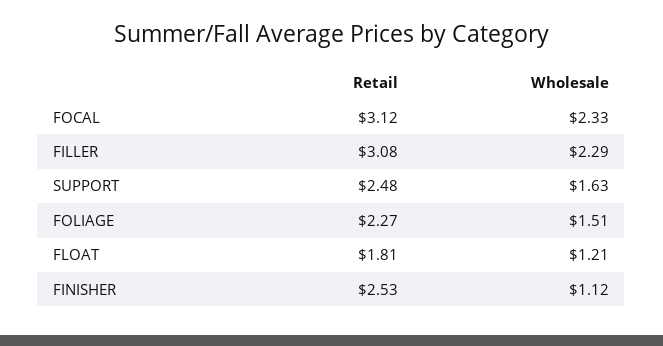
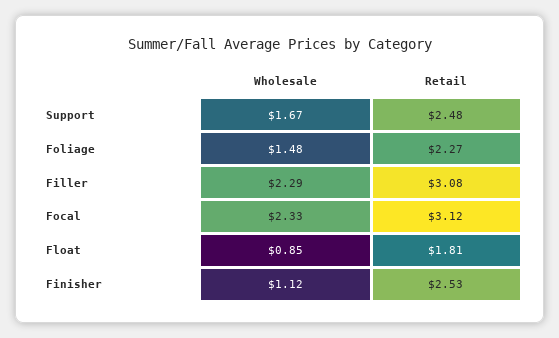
Wholesale, SUPPORT: 1.63 -> 1.67
Wholesale, FOLIAGE: 1.51 -> 1.48
Wholesale, FLOAT: 1.21 -> 0.85

